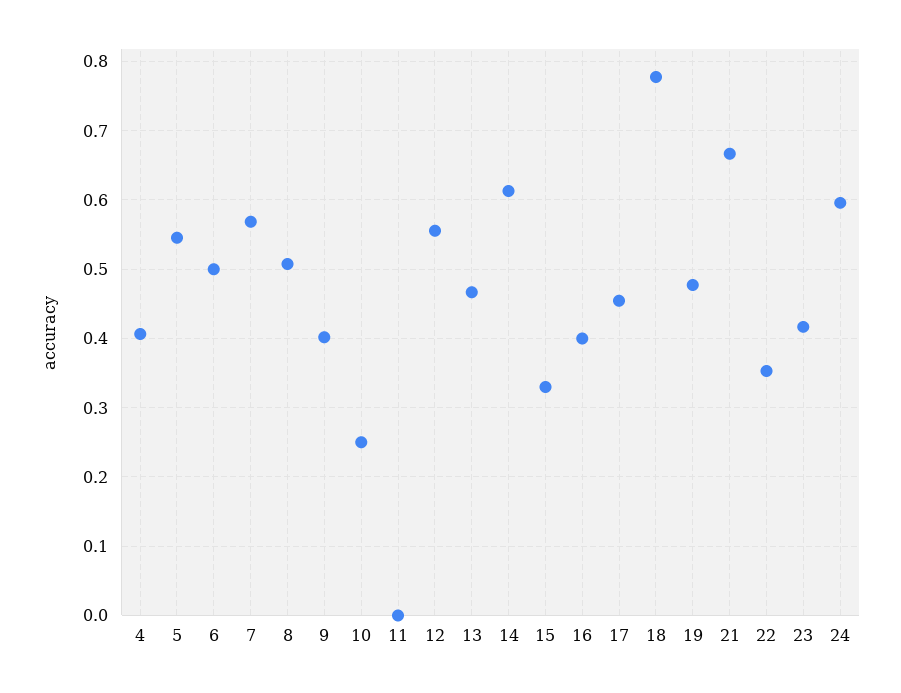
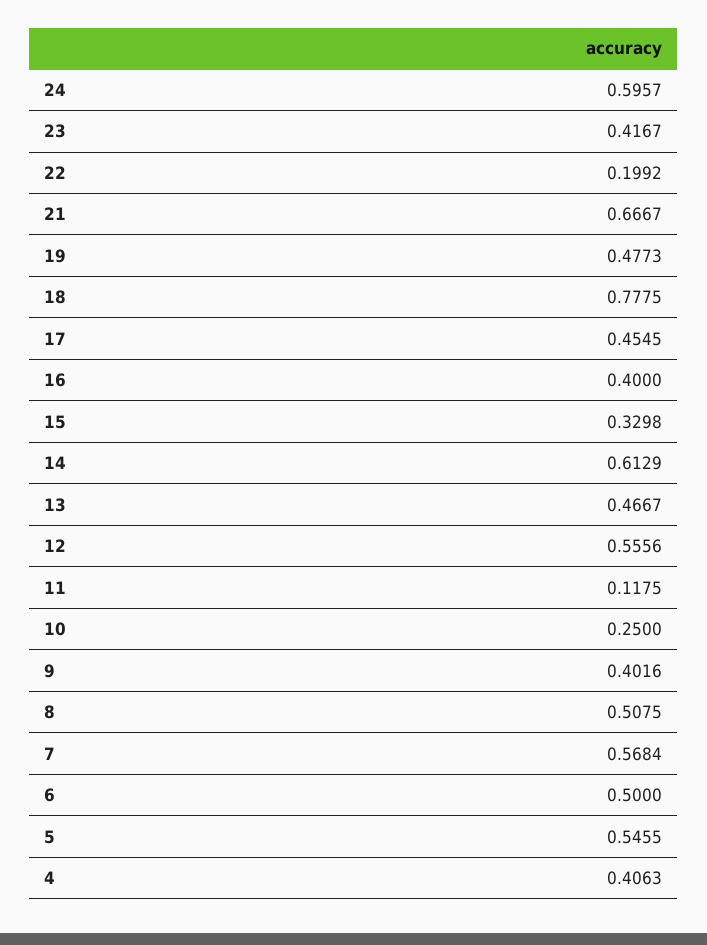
11: 0 -> 0.1175
22: 0.35 -> 0.1992

